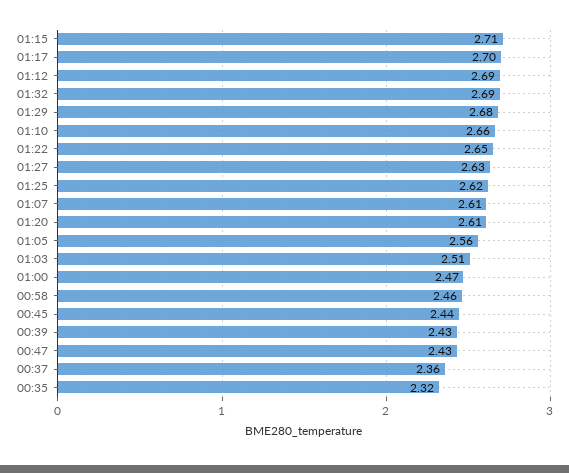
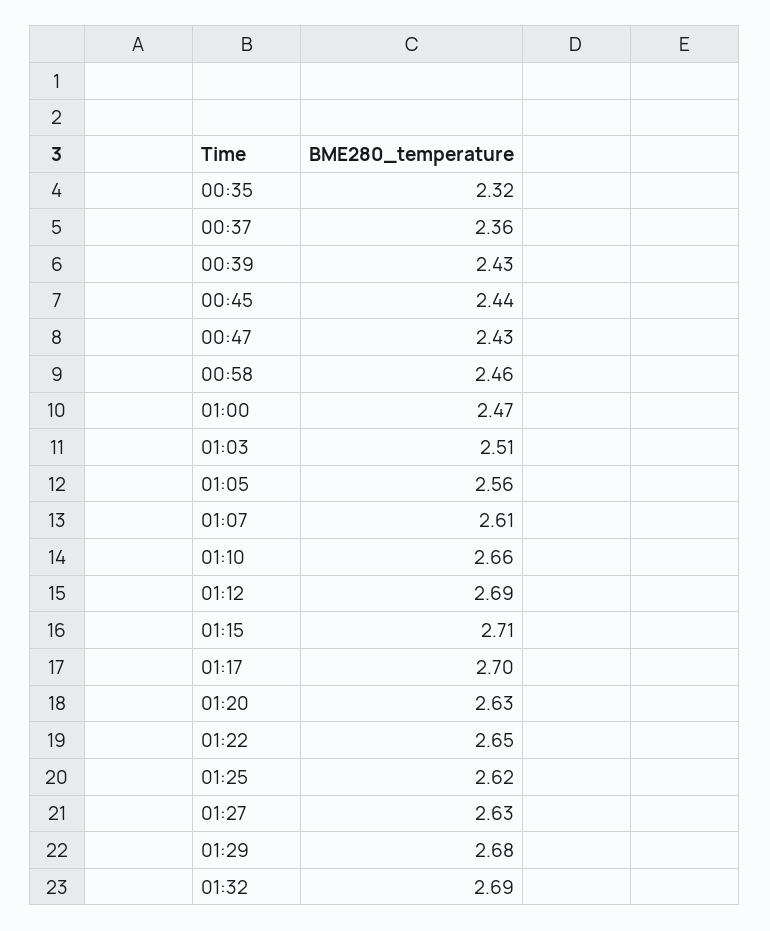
01:20: 2.61 -> 2.63

